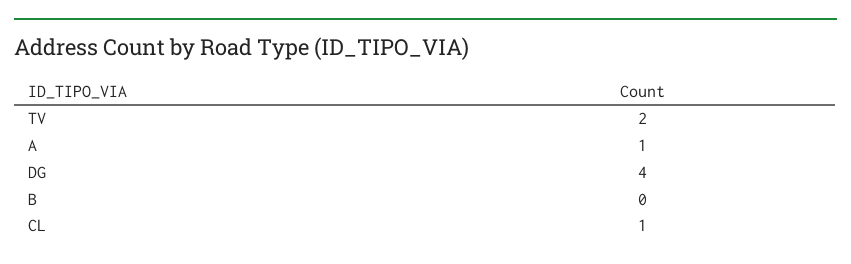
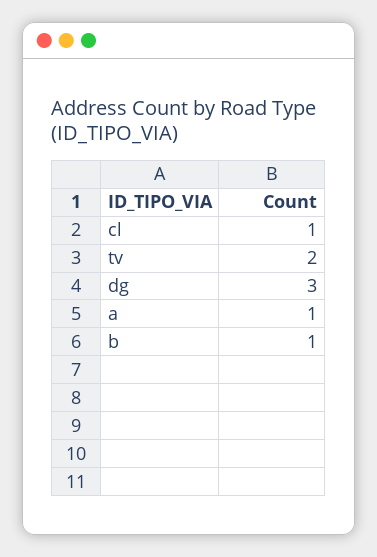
DG: 4 -> 3
B: 0 -> 1

